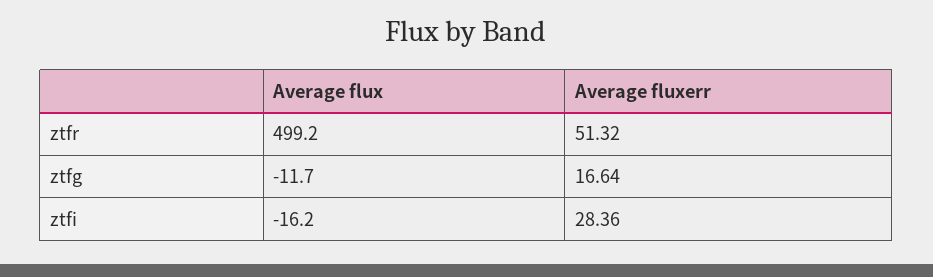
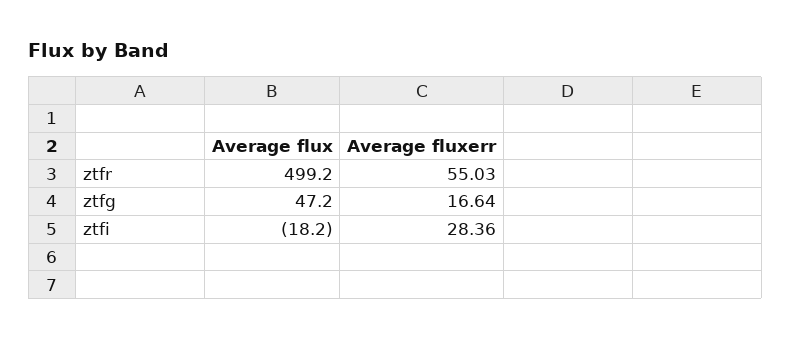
Average fluxerr, ztfr: 51.32 -> 55.03
Average flux, ztfg: -11.7 -> 47.2
Average flux, ztfi: -16.2 -> -18.2

